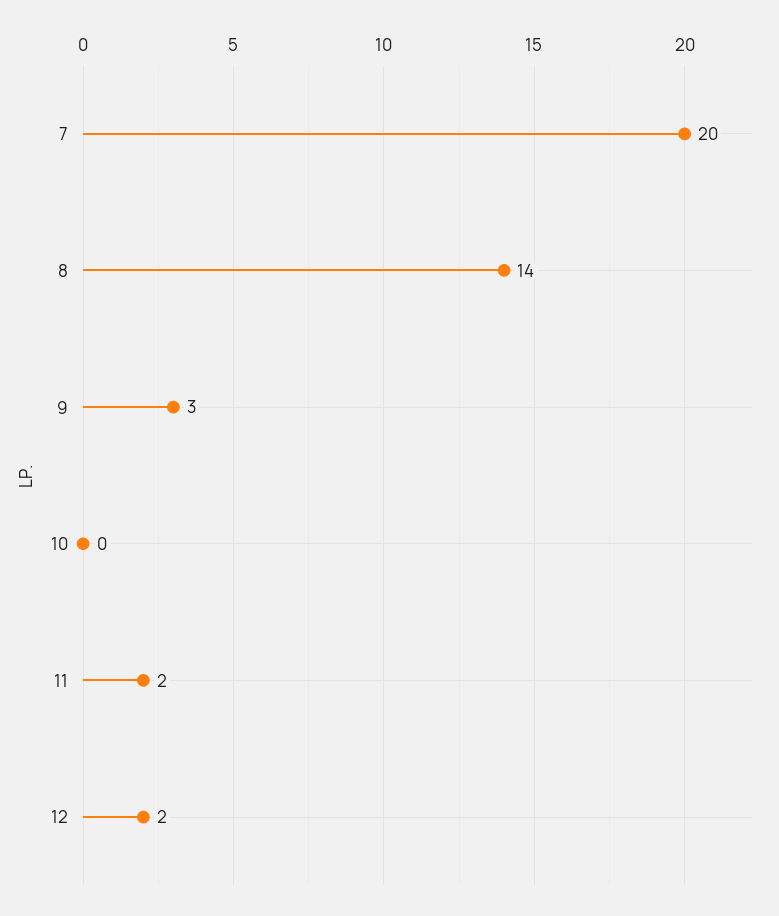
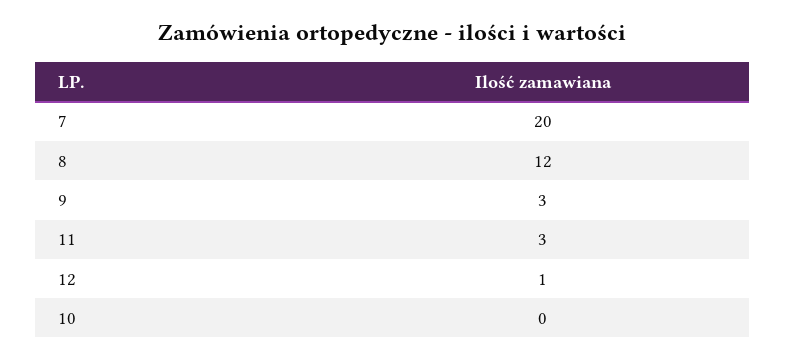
8: 14 -> 12
11: 2 -> 3
12: 2 -> 1

